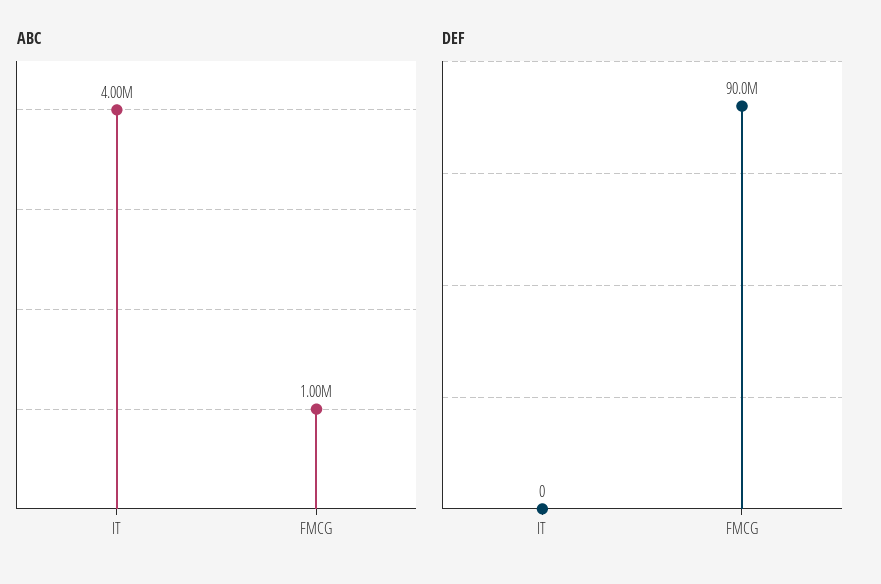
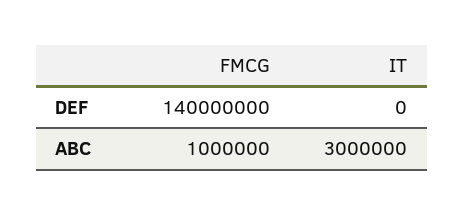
ABC, IT: 4000000 -> 3000000
DEF, FMCG: 90000000 -> 140000000

